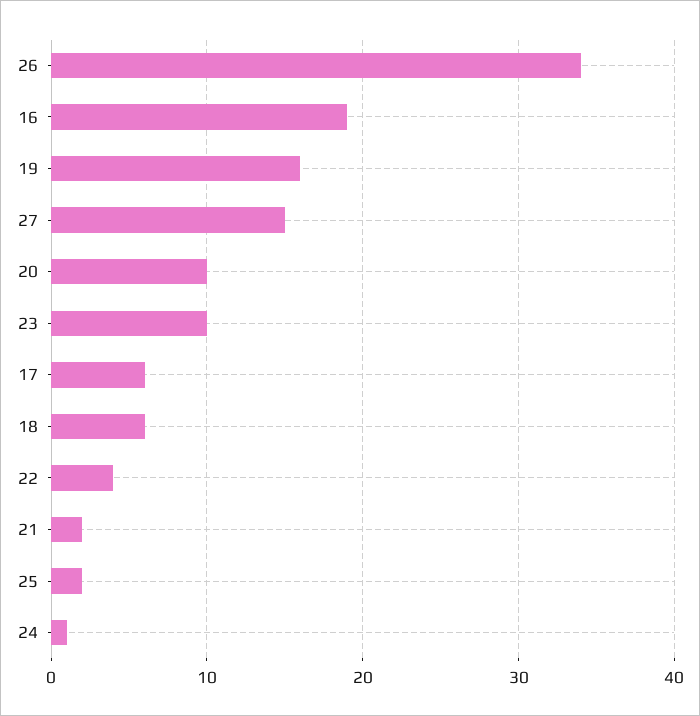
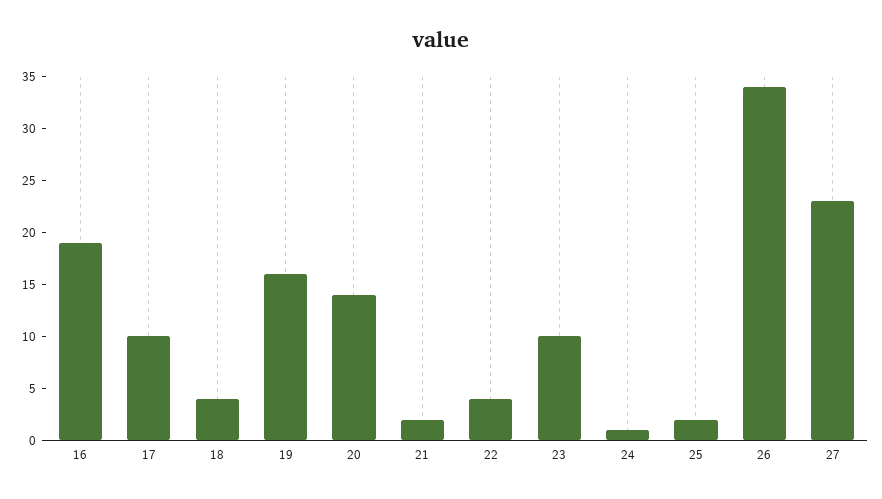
27: 15 -> 23
20: 10 -> 14
17: 6 -> 10
18: 6 -> 4

